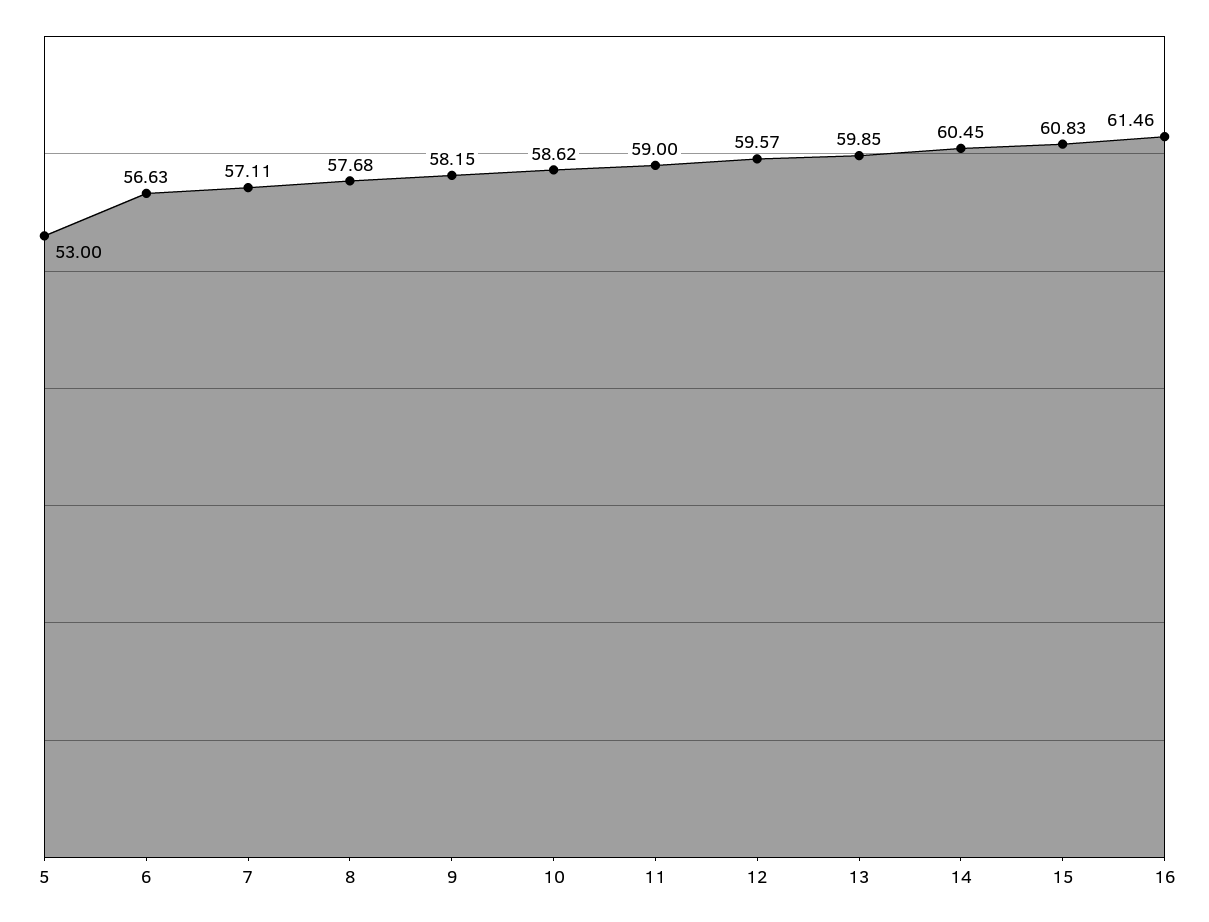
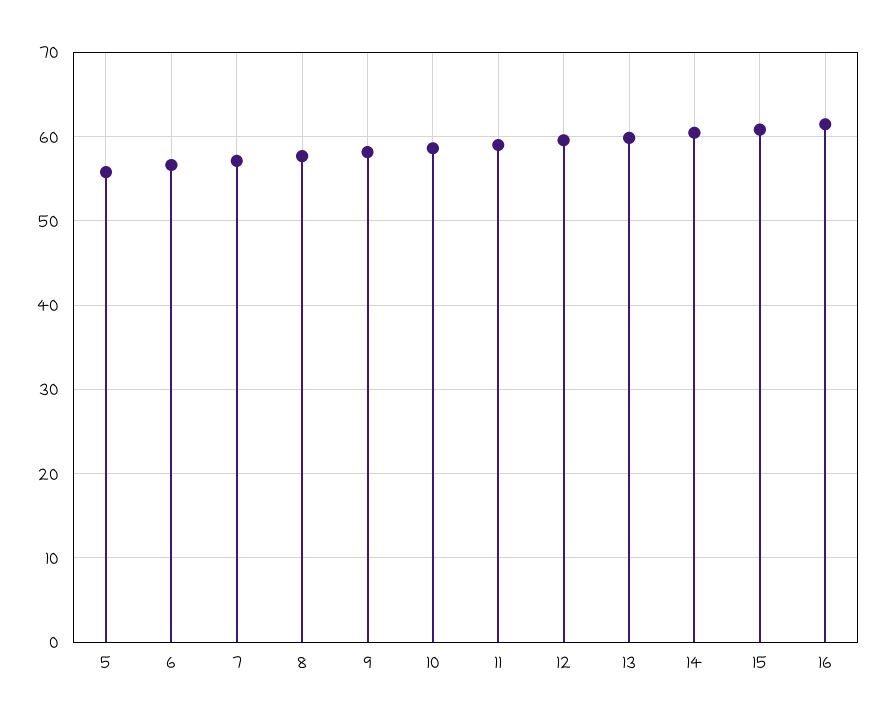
5: 53 -> 56

